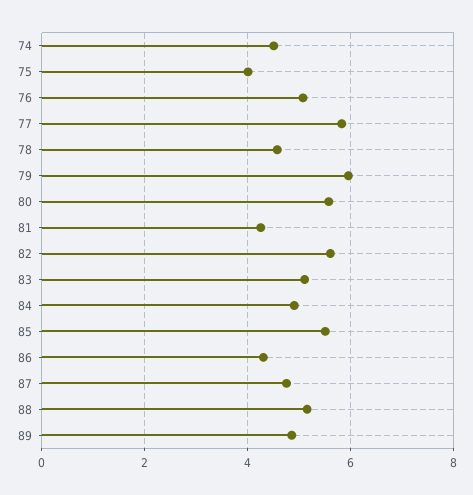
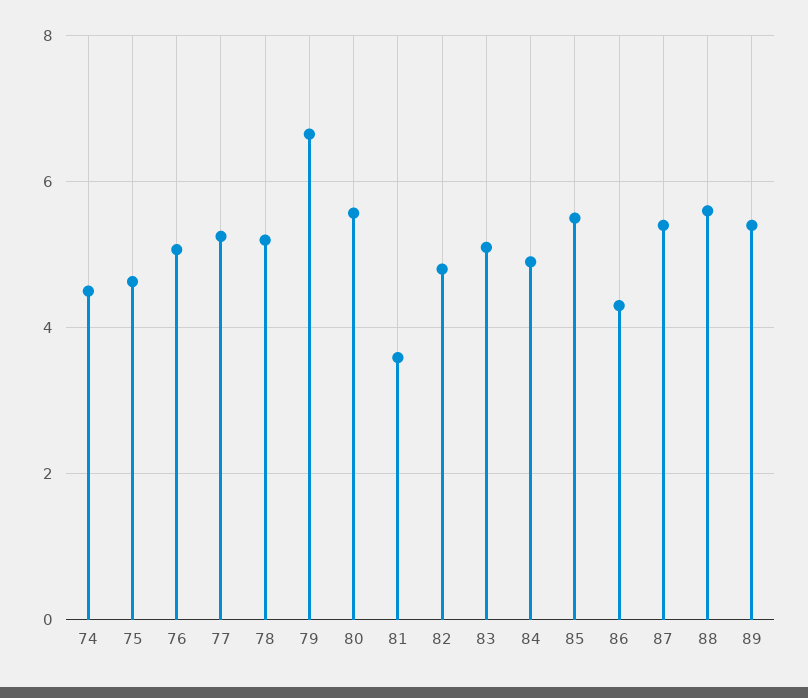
75: 4 -> 4.6
77: 5.8 -> 5.2
78: 4.6 -> 5.2
79: 6 -> 6.6
81: 4.2 -> 3.6
82: 5.6 -> 4.8
87: 4.8 -> 5.4
88: 5.2 -> 5.6
89: 4.8 -> 5.4

